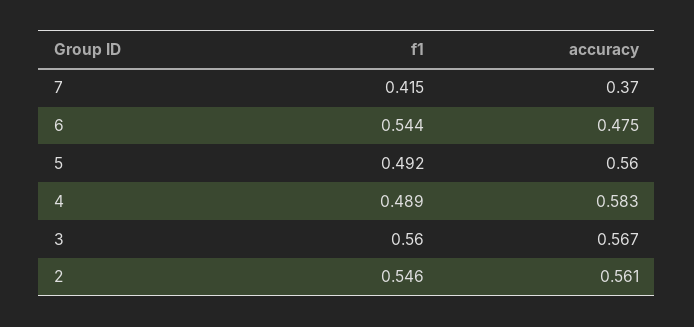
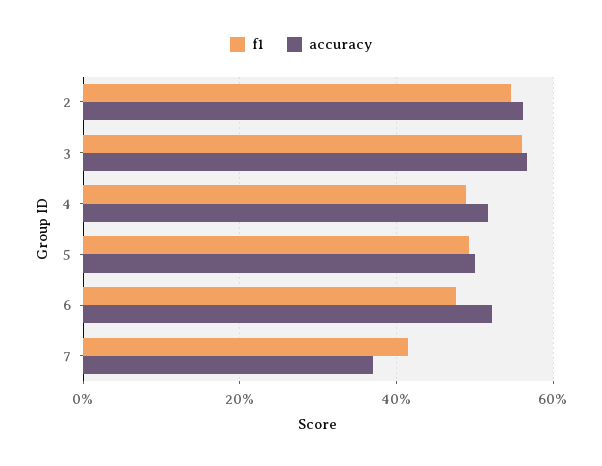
f1, 6: 0.544 -> 0.48
accuracy, 6: 0.475 -> 0.52
accuracy, 5: 0.56 -> 0.5
accuracy, 4: 0.583 -> 0.52

